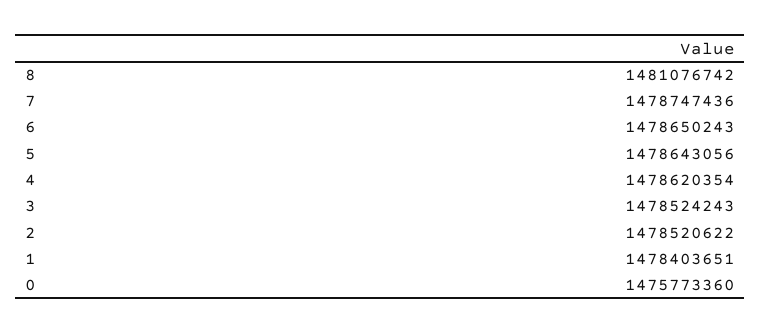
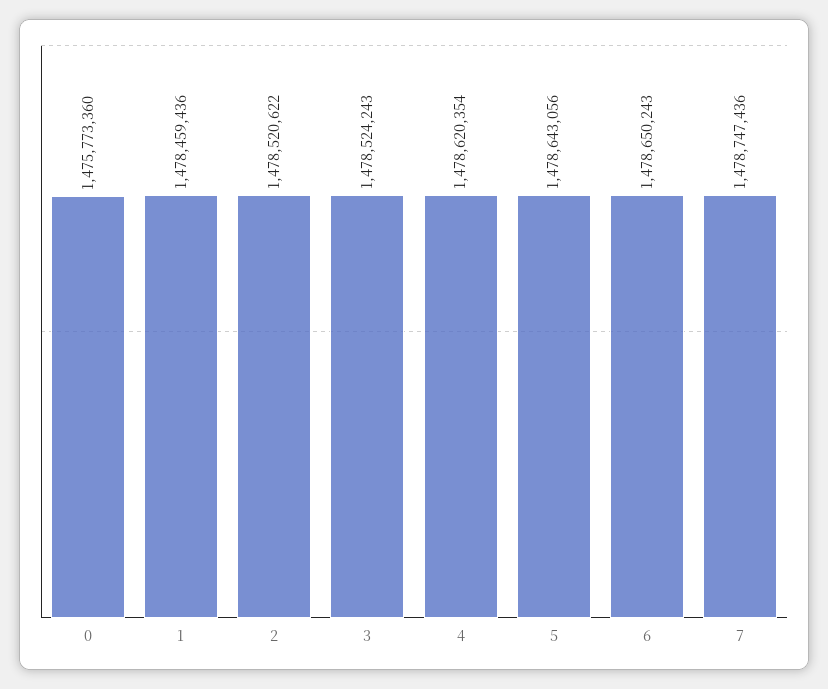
8: 1481076742 -> none
1: 1478403651 -> 1478459436

